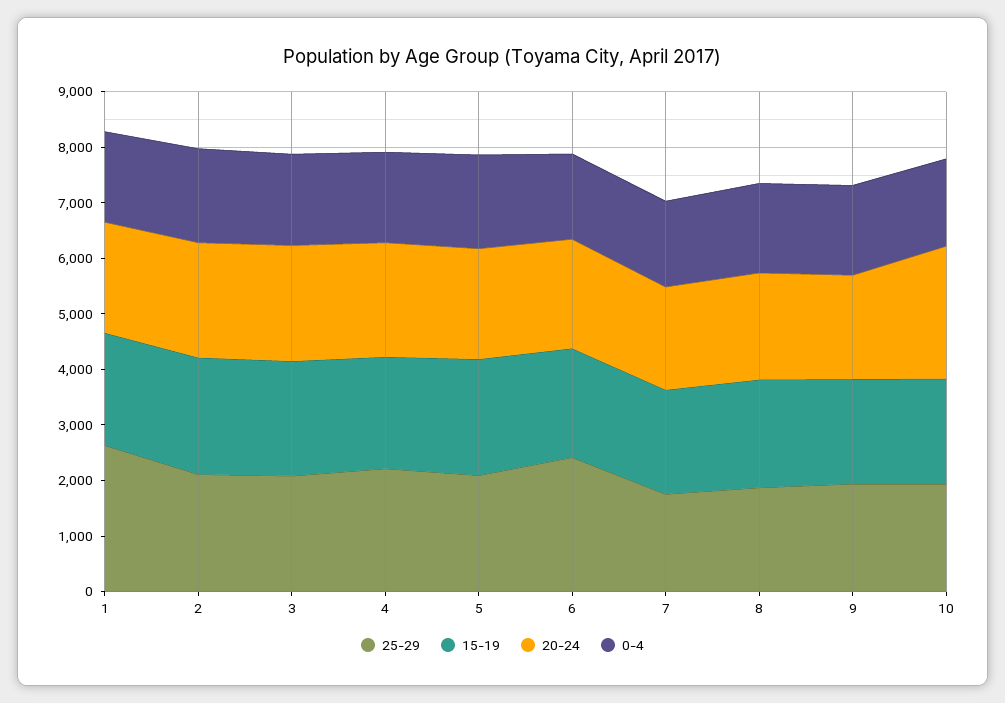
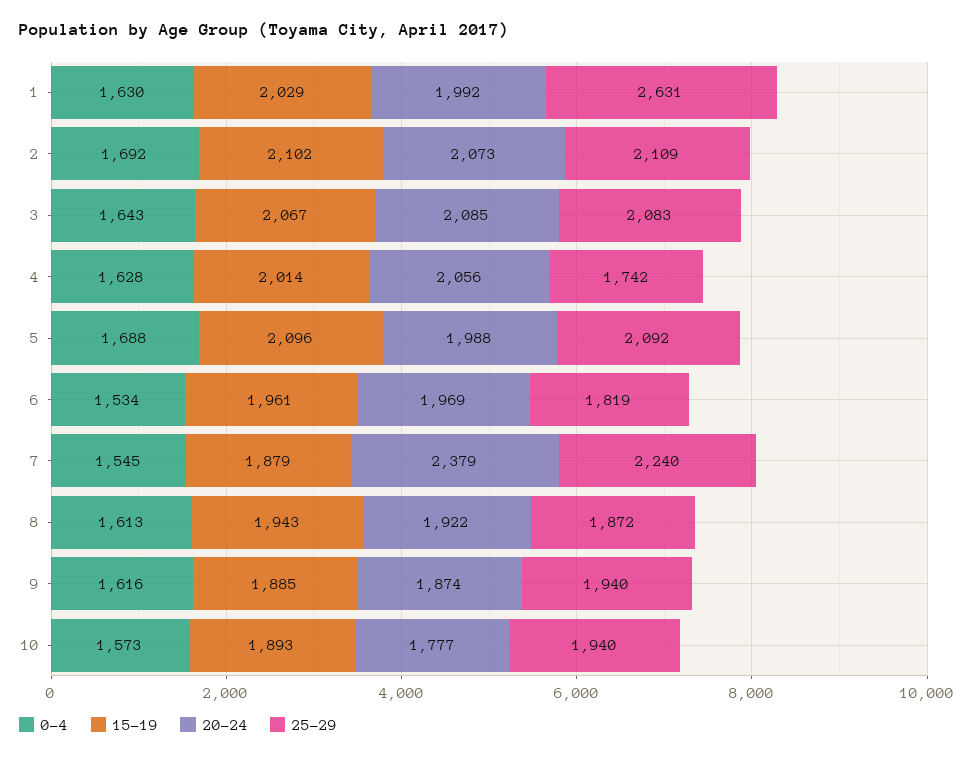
25-29, 4: 2200 -> 1742
25-29, 6: 2400 -> 1819
25-29, 7: 1800 -> 2240
20-24, 7: 1800 -> 2379
20-24, 10: 2400 -> 1777

